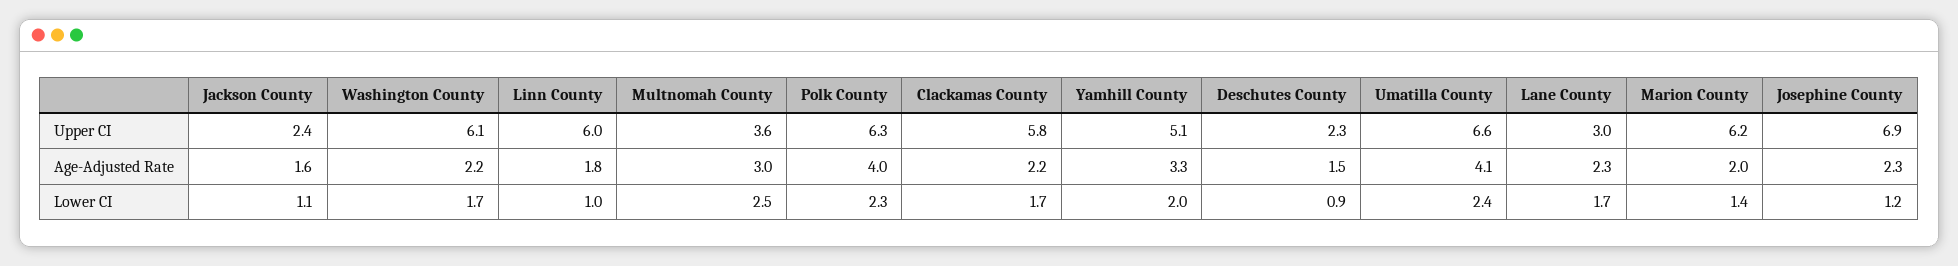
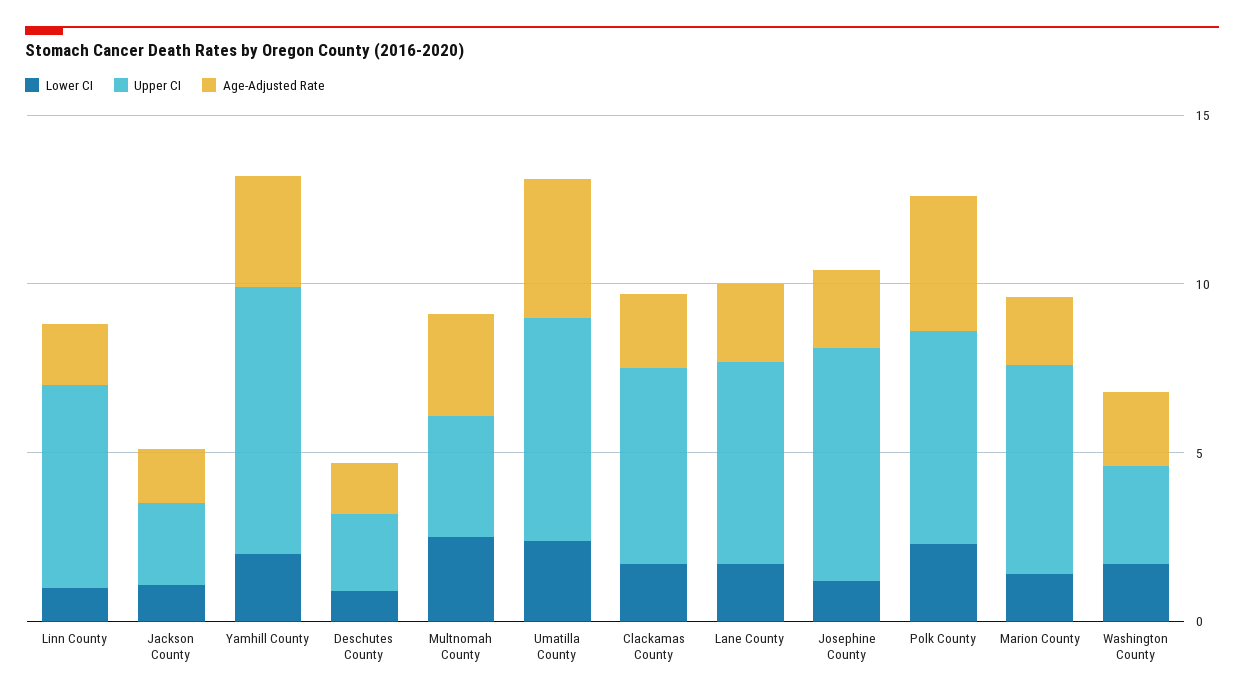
Upper CI, Washington County: 6.1 -> 3
Upper CI, Yamhill County: 5.1 -> 8
Upper CI, Lane County: 3 -> 6

